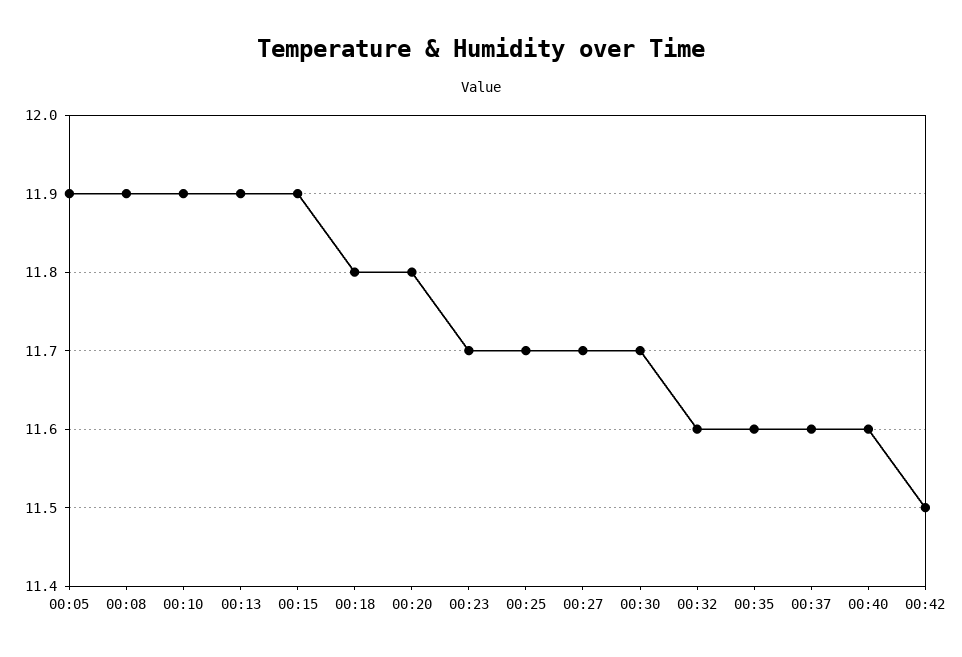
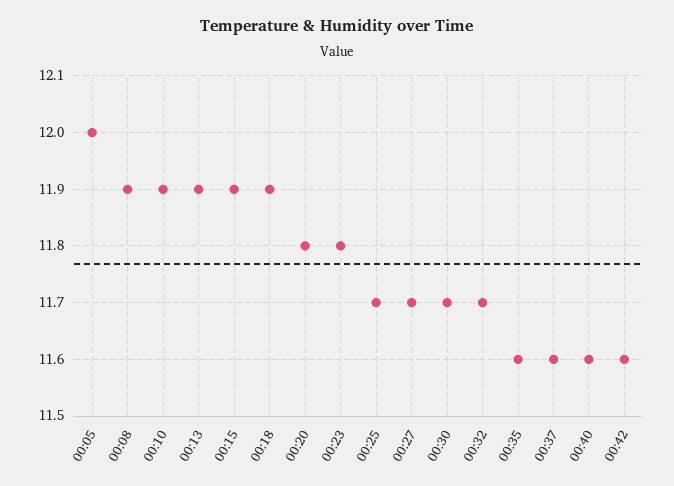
00:05: 11.9 -> 12
00:18: 11.8 -> 11.9
00:23: 11.7 -> 11.8
00:32: 11.6 -> 11.7
00:42: 11.5 -> 11.6

